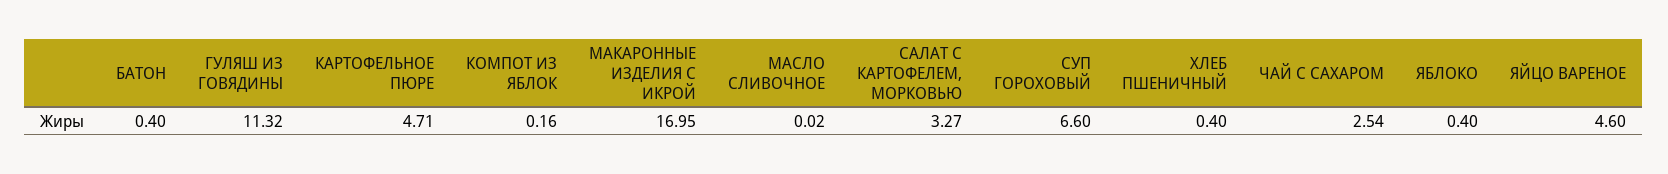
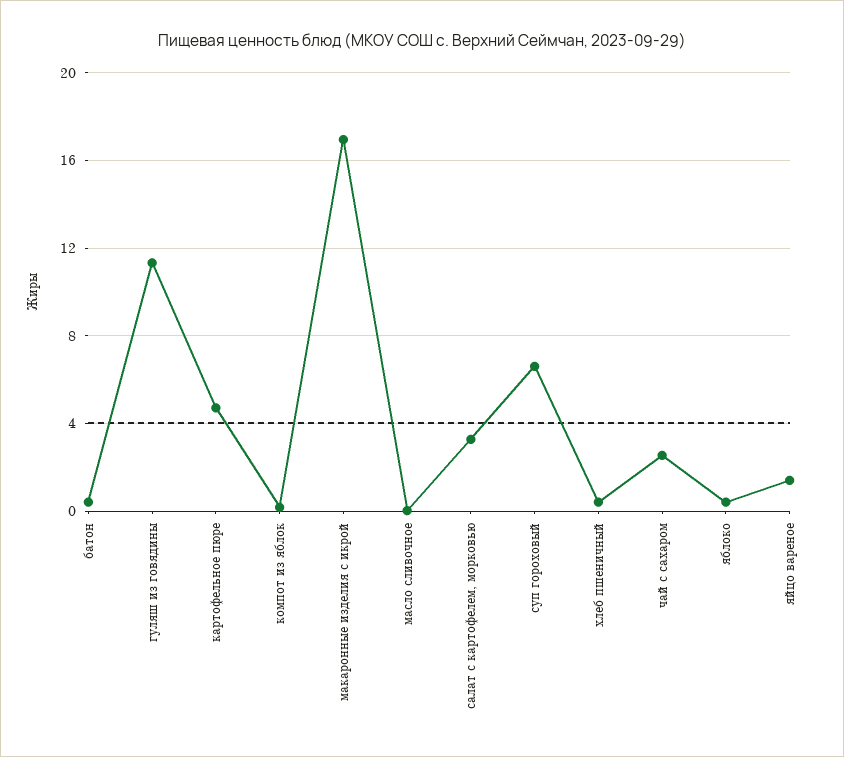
ЯЙЦО ВАРЕНОЕ: 4.6 -> 1.5

